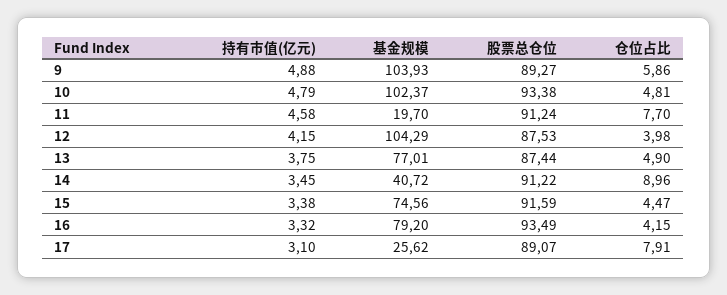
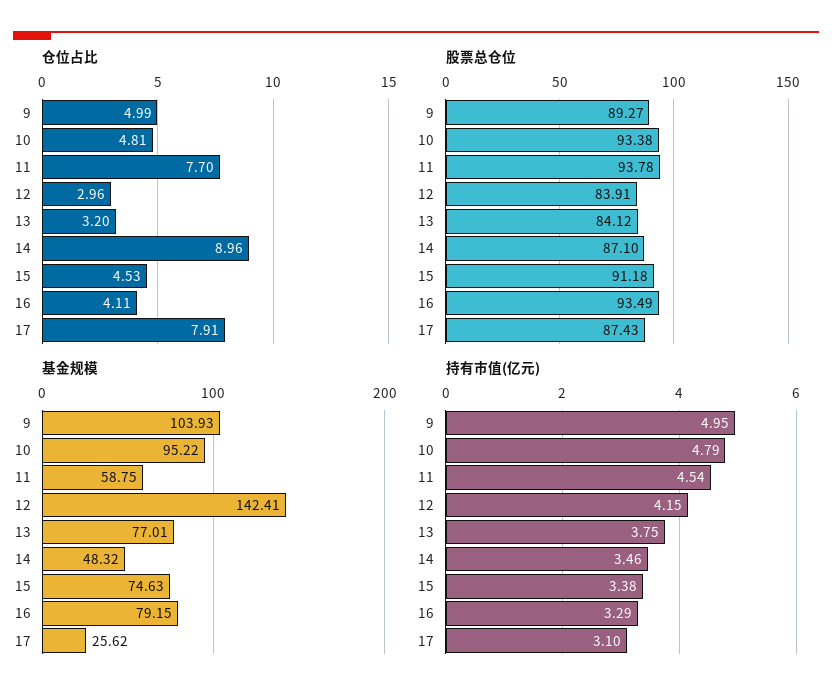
持有市值(亿元), 9: 4.88 -> 4.95
仓位占比, 9: 5.86 -> 4.99
基金规模, 10: 102.37 -> 95.22
持有市值(亿元), 11: 4.58 -> 4.54
基金规模, 11: 19.7 -> 58.75
股票总仓位, 11: 91.24 -> 93.78
基金规模, 12: 104.29 -> 142.41
股票总仓位, 12: 87.53 -> 83.91
仓位占比, 12: 3.98 -> 2.96
股票总仓位, 13: 87.44 -> 84.12
仓位占比, 13: 4.9 -> 3.2
持有市值(亿元), 14: 3.45 -> 3.46
基金规模, 14: 40.72 -> 48.32
股票总仓位, 14: 91.22 -> 87.1
基金规模, 15: 74.56 -> 74.63
股票总仓位, 15: 91.59 -> 91.18
仓位占比, 15: 4.47 -> 4.53
持有市值(亿元), 16: 3.32 -> 3.29
基金规模, 16: 79.2 -> 79.15
仓位占比, 16: 4.15 -> 4.11
股票总仓位, 17: 89.07 -> 87.43

